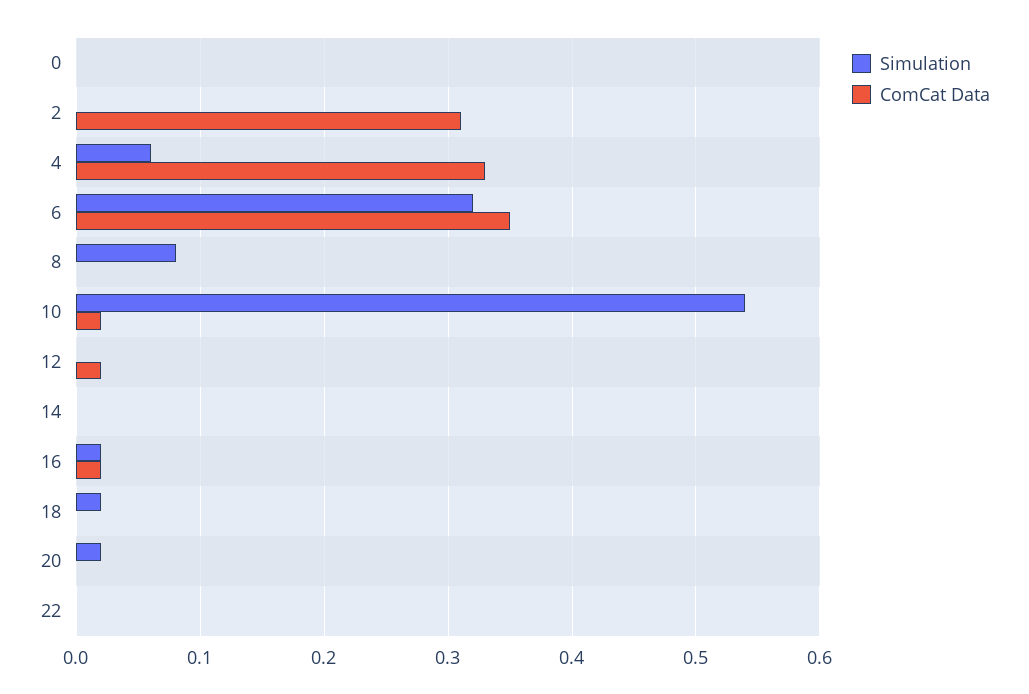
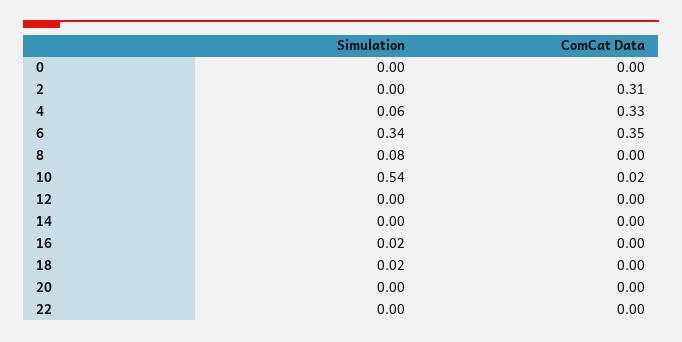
Simulation, 6: 0.32 -> 0.34
ComCat Data, 12: 0.02 -> 0
ComCat Data, 16: 0.02 -> 0
Simulation, 20: 0.02 -> 0

